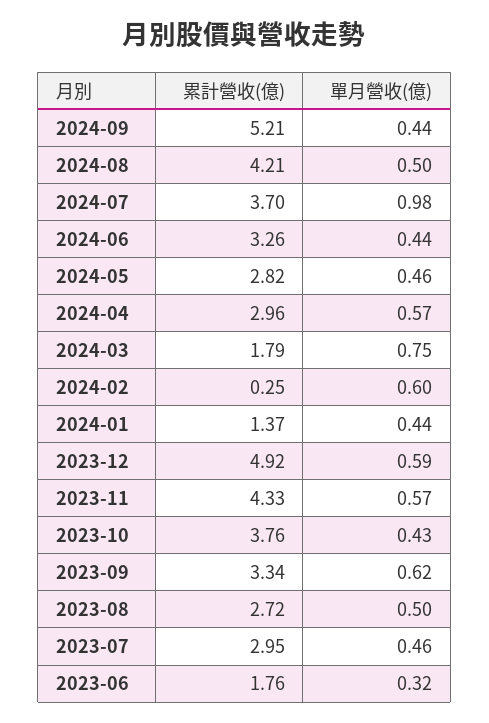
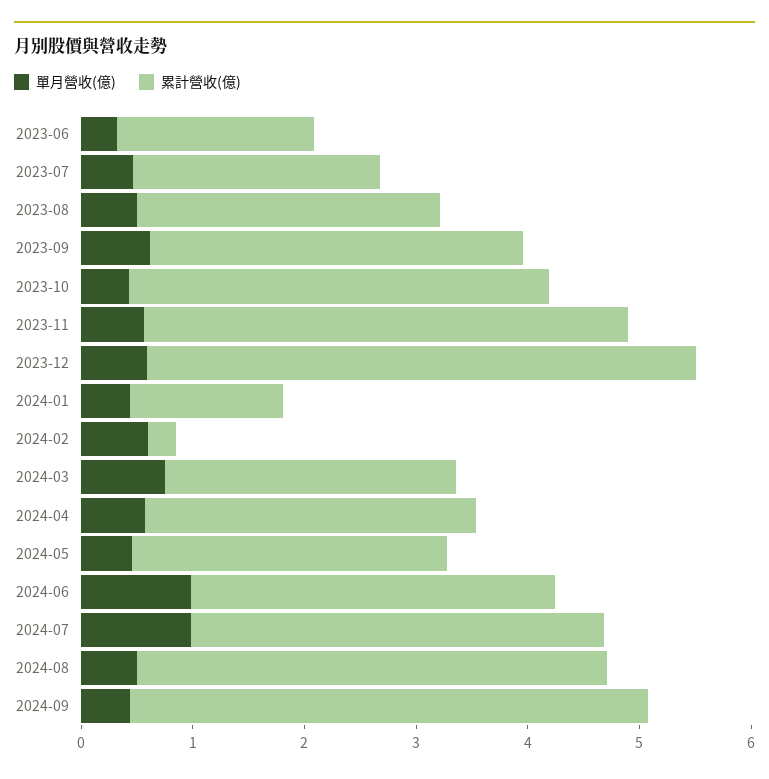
累計營收(億), 2024-09: 5.21 -> 4.6
單月營收(億), 2024-06: 0.44 -> 1
累計營收(億), 2024-03: 1.79 -> 2.6
累計營收(億), 2023-07: 2.95 -> 2.2

